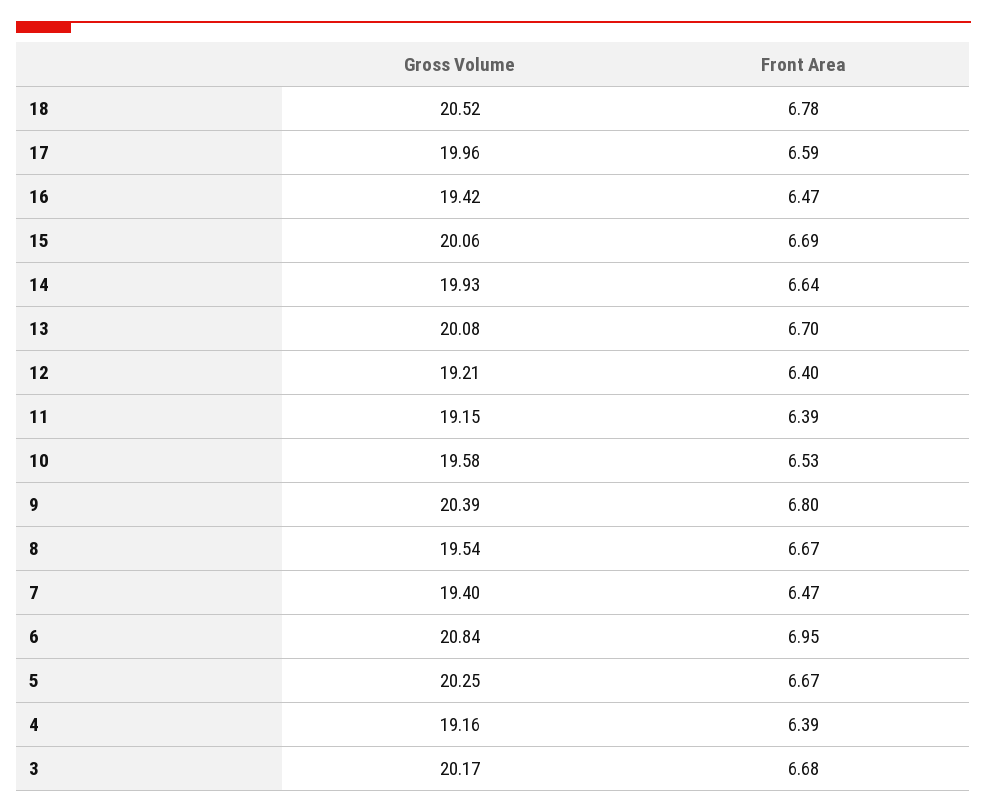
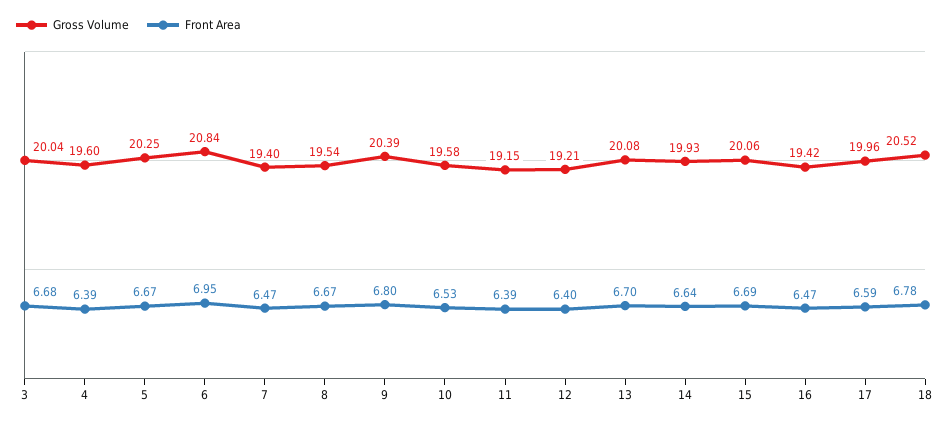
Gross Volume, 4: 19.16 -> 19.6
Gross Volume, 3: 20.17 -> 20.04

